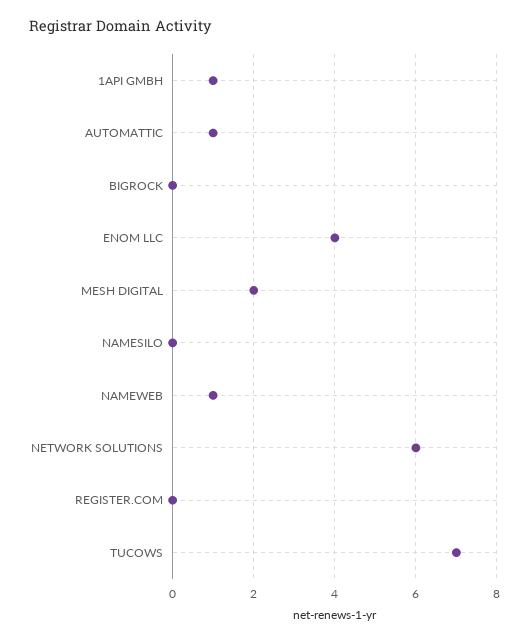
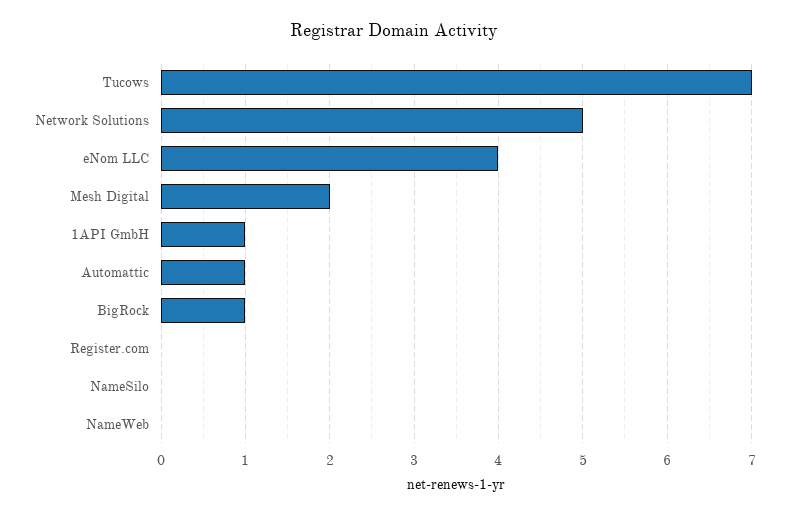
BIGROCK: 0 -> 1
NAMEWEB: 1 -> 0
NETWORK SOLUTIONS: 6 -> 5

